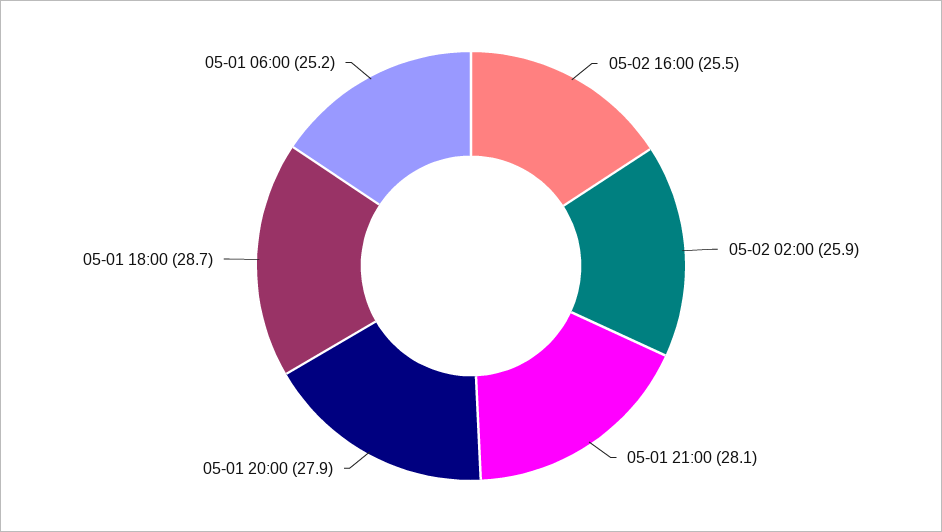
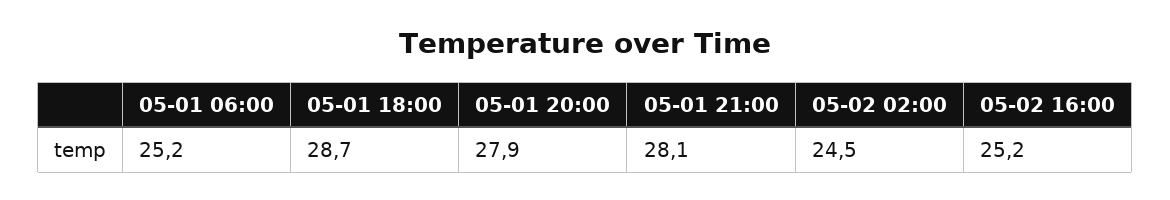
05-02 16:00: 25.5 -> 25.2
05-02 02:00: 25.9 -> 24.5

